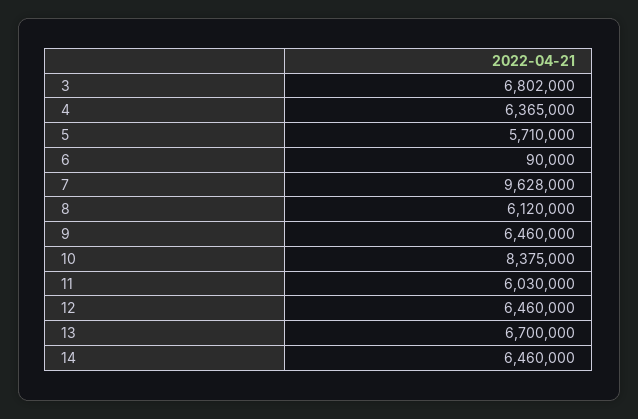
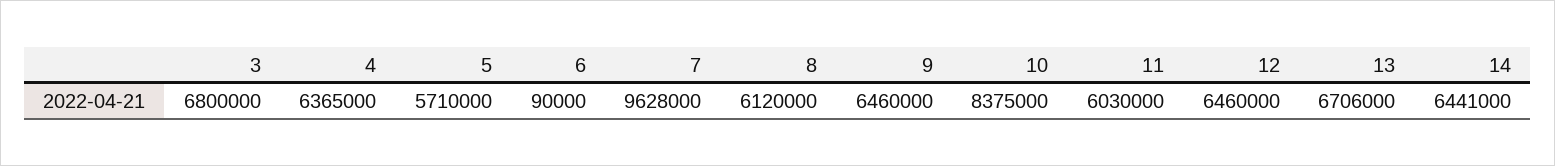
3: 6802000 -> 6800000
13: 6700000 -> 6706000
14: 6460000 -> 6441000

